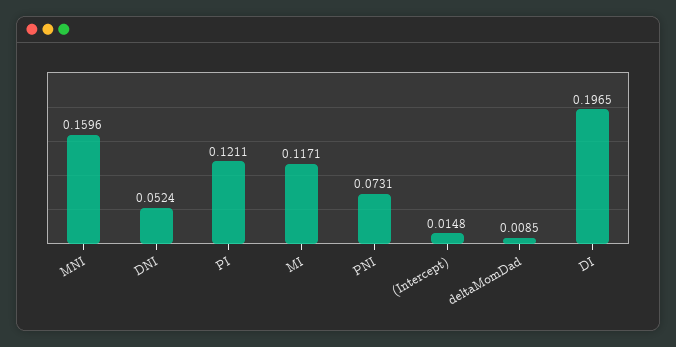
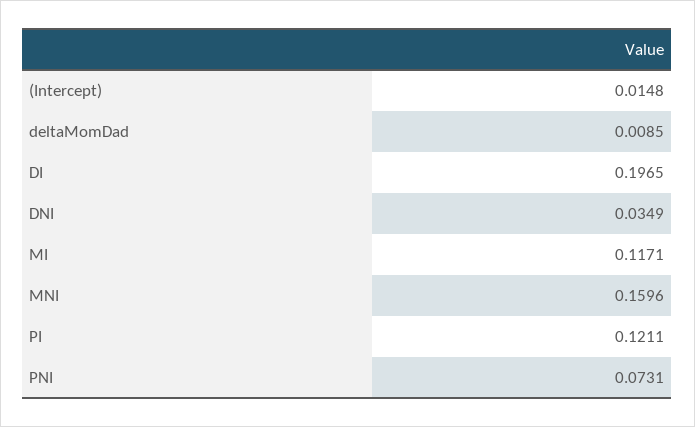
DNI: 0.0524 -> 0.0349

